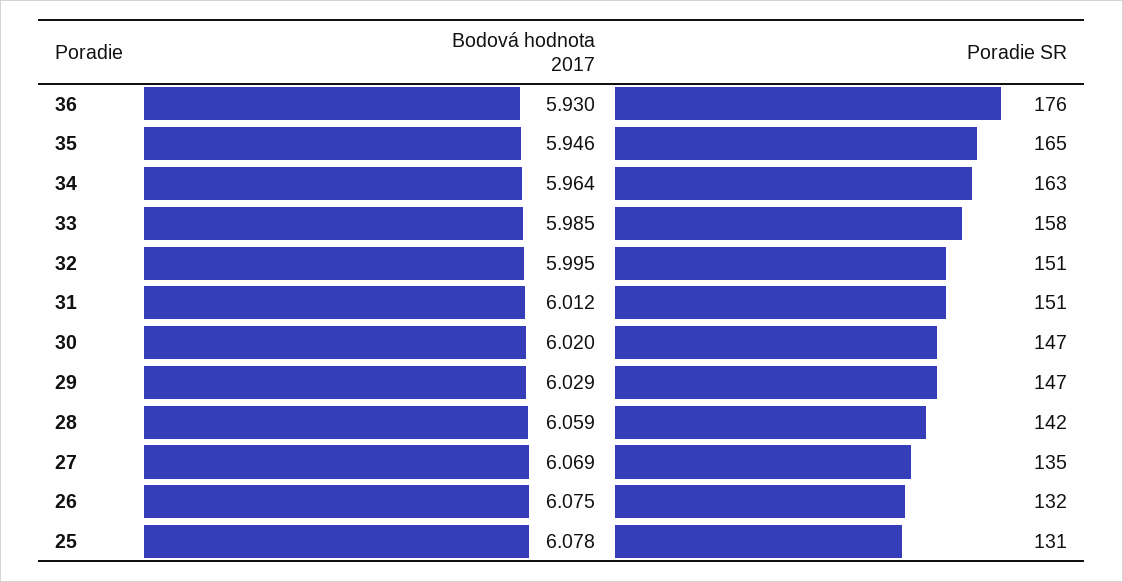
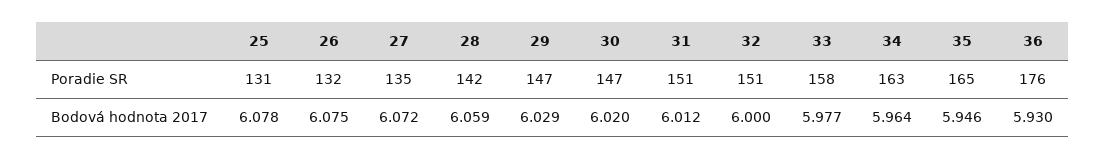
Bodová hodnota 2017, 33: 5.985 -> 5.977
Bodová hodnota 2017, 32: 5.995 -> 6
Bodová hodnota 2017, 27: 6.069 -> 6.072

